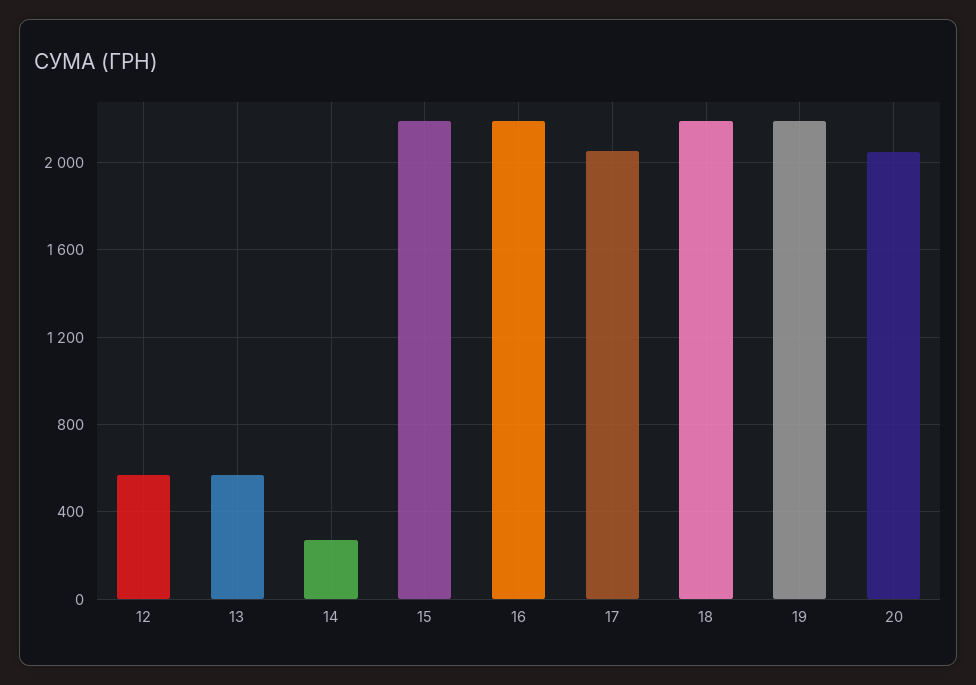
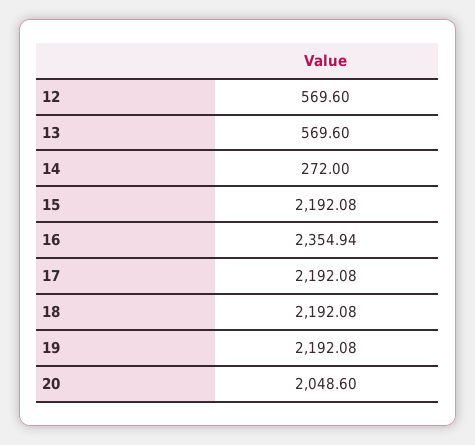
16: 2200 -> 2354.94
17: 2050 -> 2192.08

